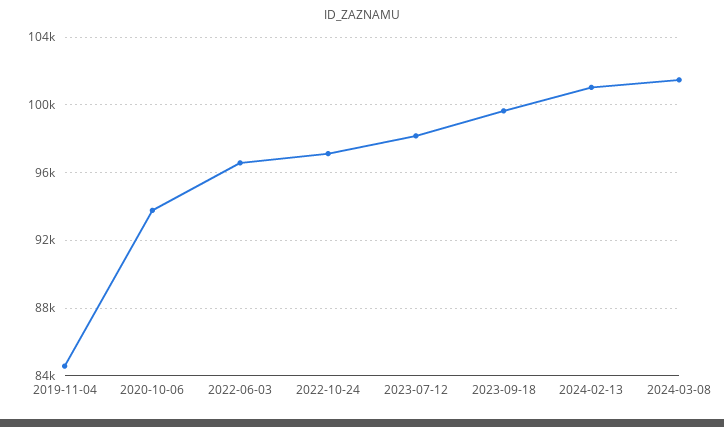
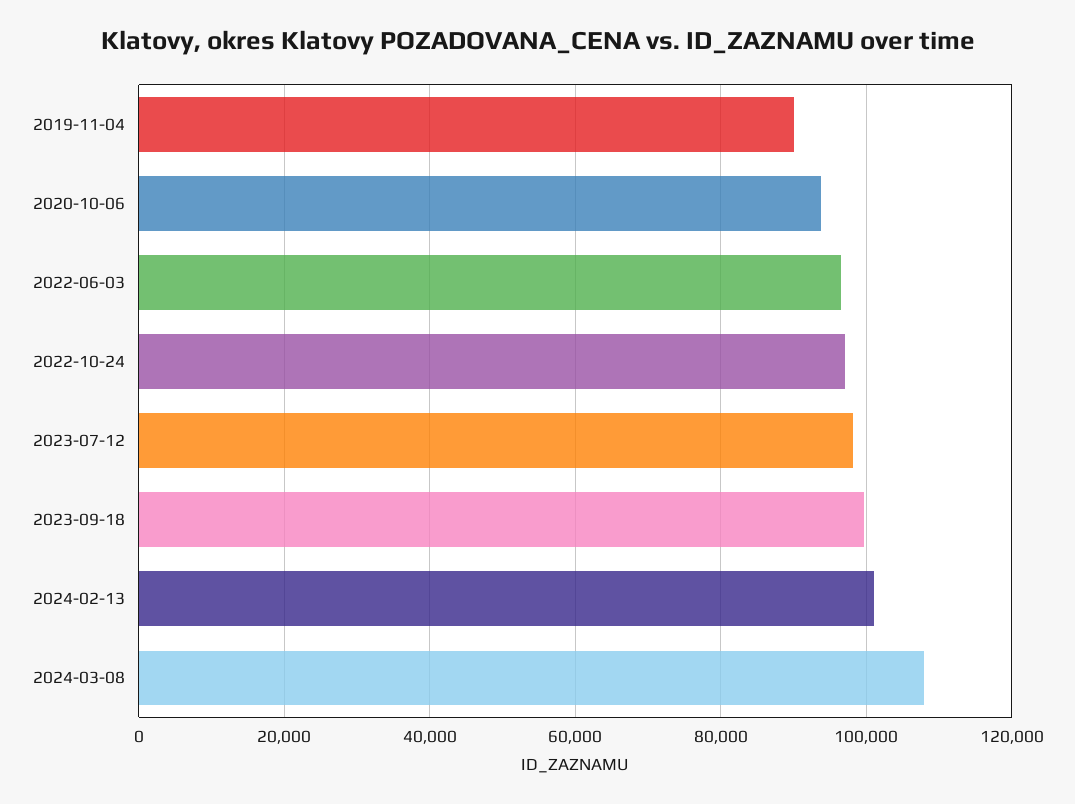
2019-11-04: 84500 -> 90000
2024-03-08: 101500 -> 108000

